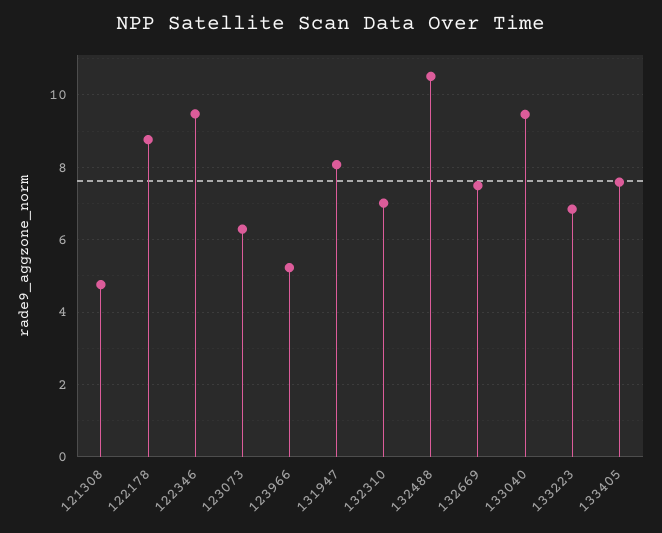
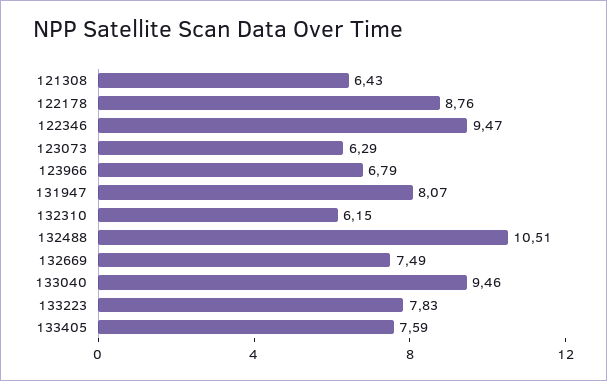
121308: 4.8 -> 6.43
123966: 5.2 -> 6.79
132310: 7 -> 6.15
133223: 6.8 -> 7.83

